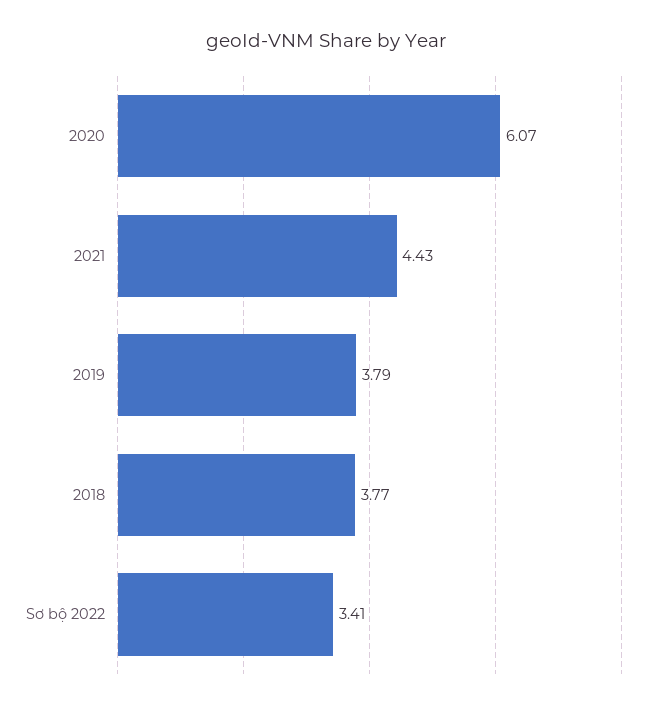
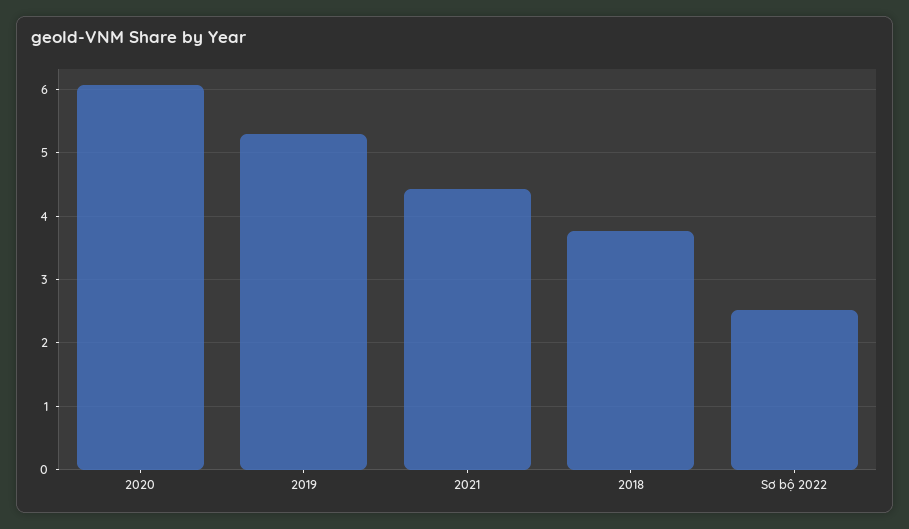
2019: 3.79 -> 5.3
Sơ bộ 2022: 3.41 -> 2.5

